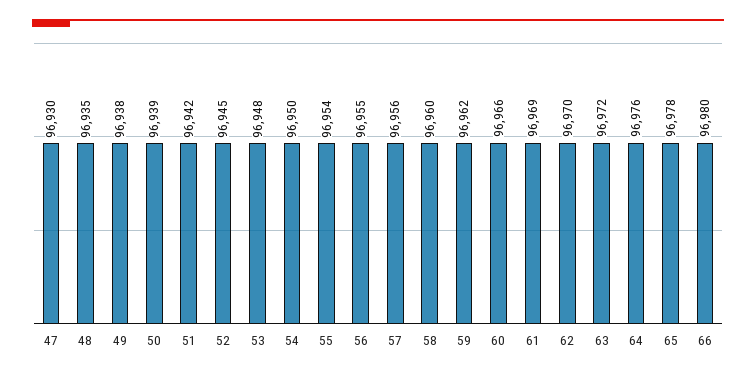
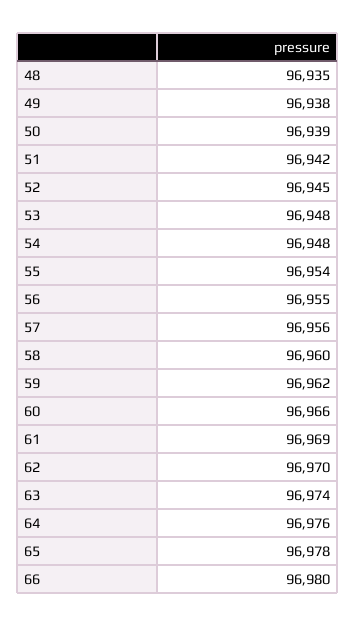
47: 96930 -> none
54: 96950 -> 96948
63: 96972 -> 96974

